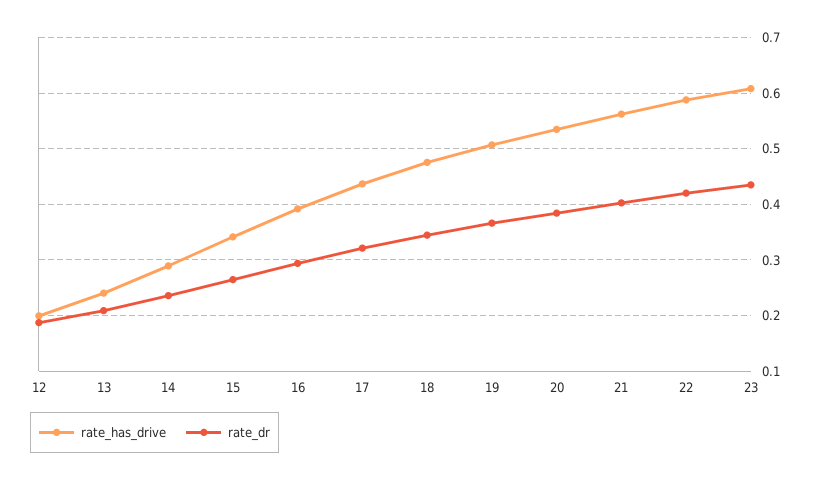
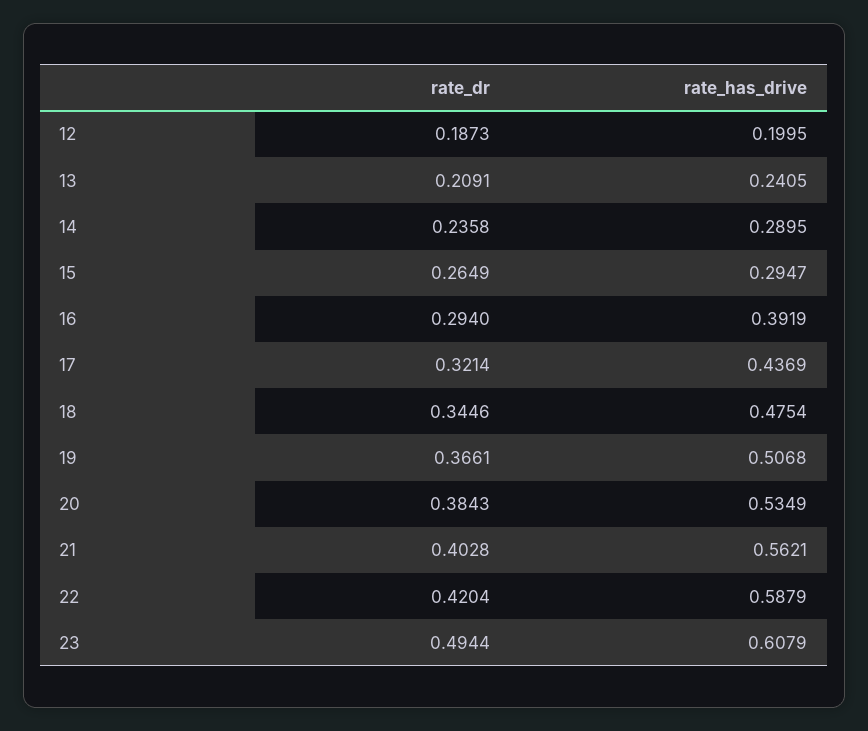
rate_has_drive, 15: 0.34 -> 0.2947
rate_dr, 23: 0.44 -> 0.4944

